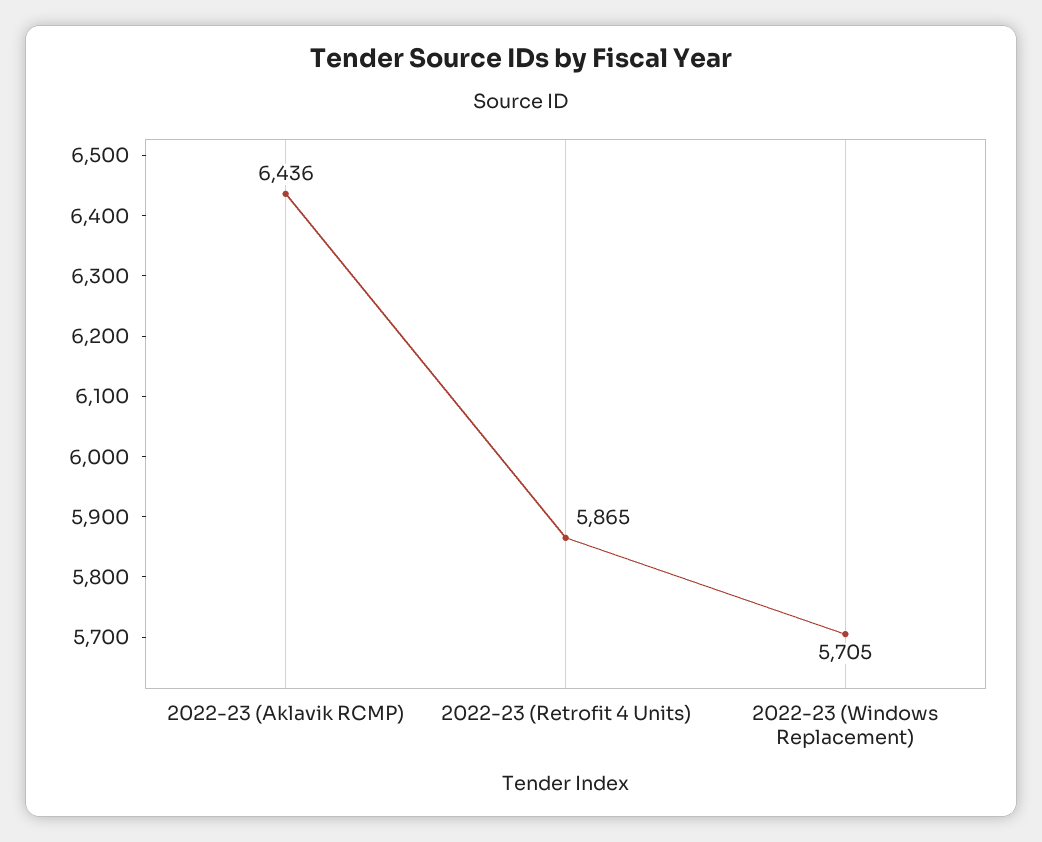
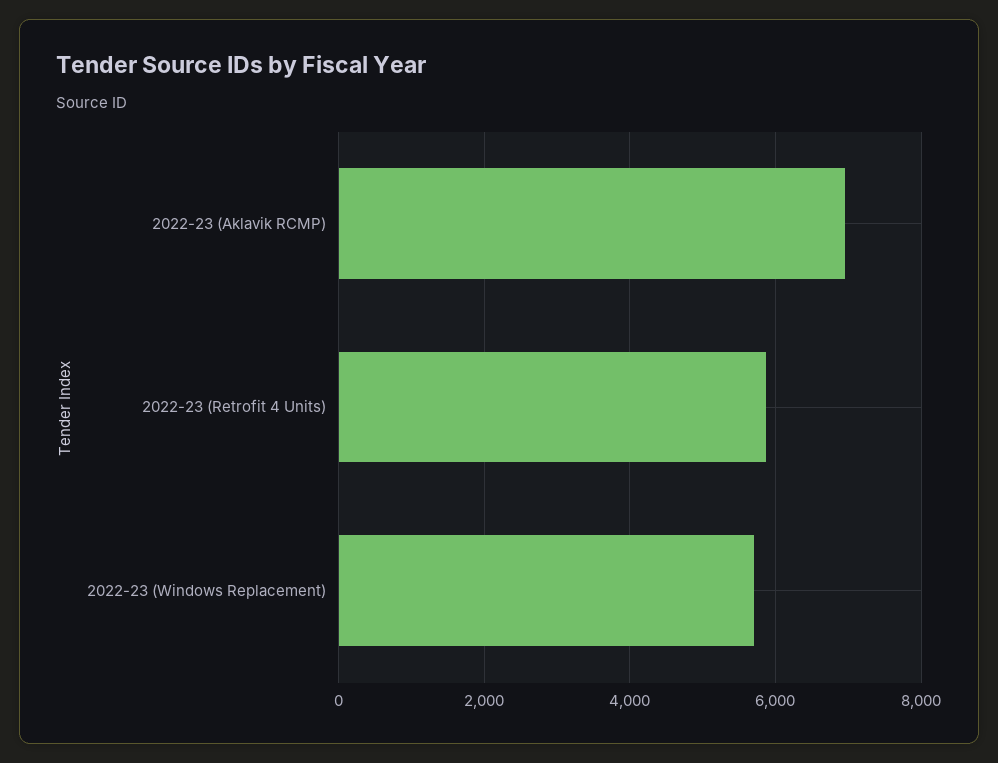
2022-23 (Aklavik RCMP): 6436 -> 7000

